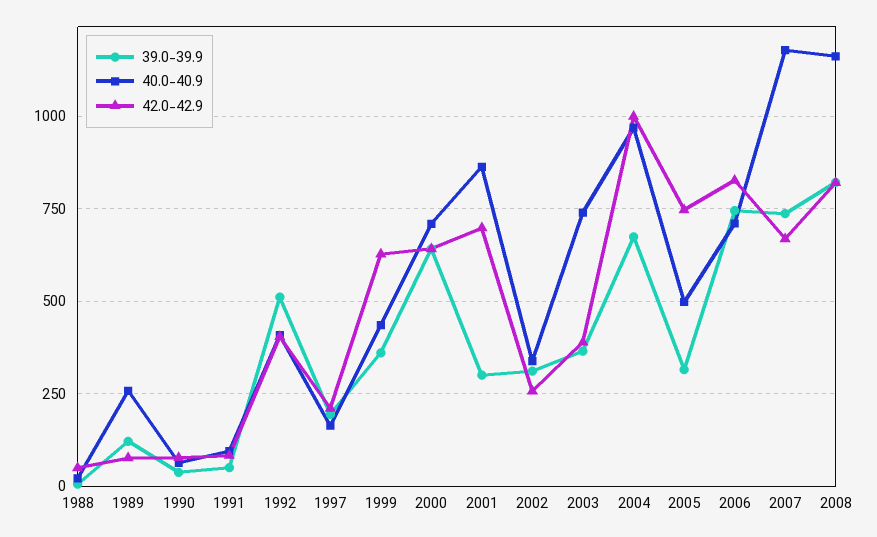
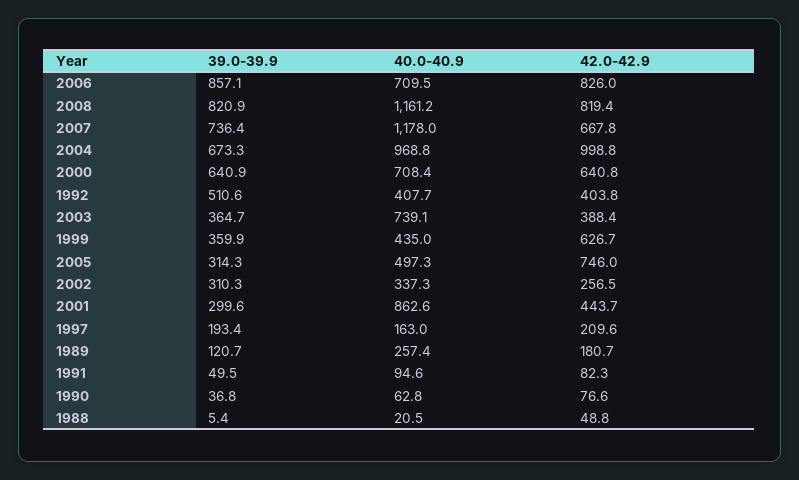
42.0-42.9, 1989: 75 -> 180.7
42.0-42.9, 2001: 700 -> 443.7
39.0-39.9, 2006: 750 -> 857.1

